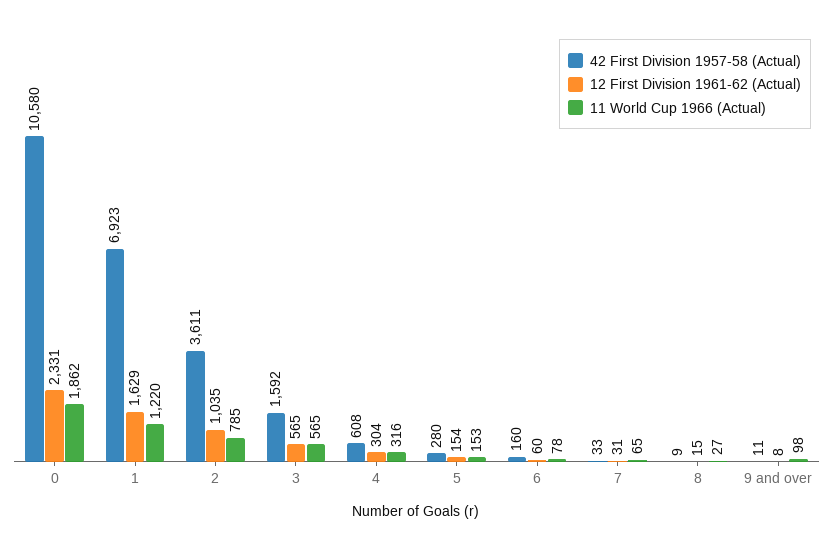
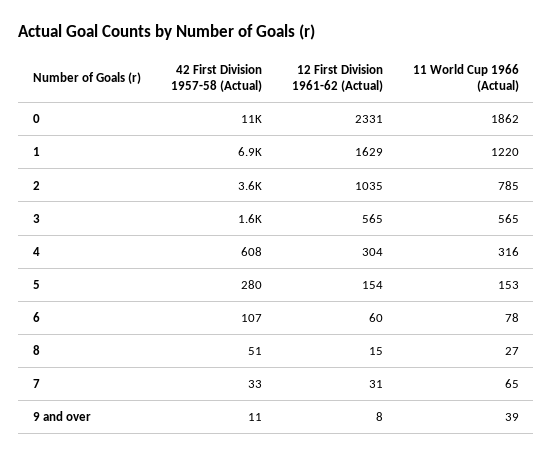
42 First Division 1957-58 (Actual), 6: 160 -> 107
42 First Division 1957-58 (Actual), 8: 9 -> 51
11 World Cup 1966 (Actual), 9 and over: 98 -> 39

